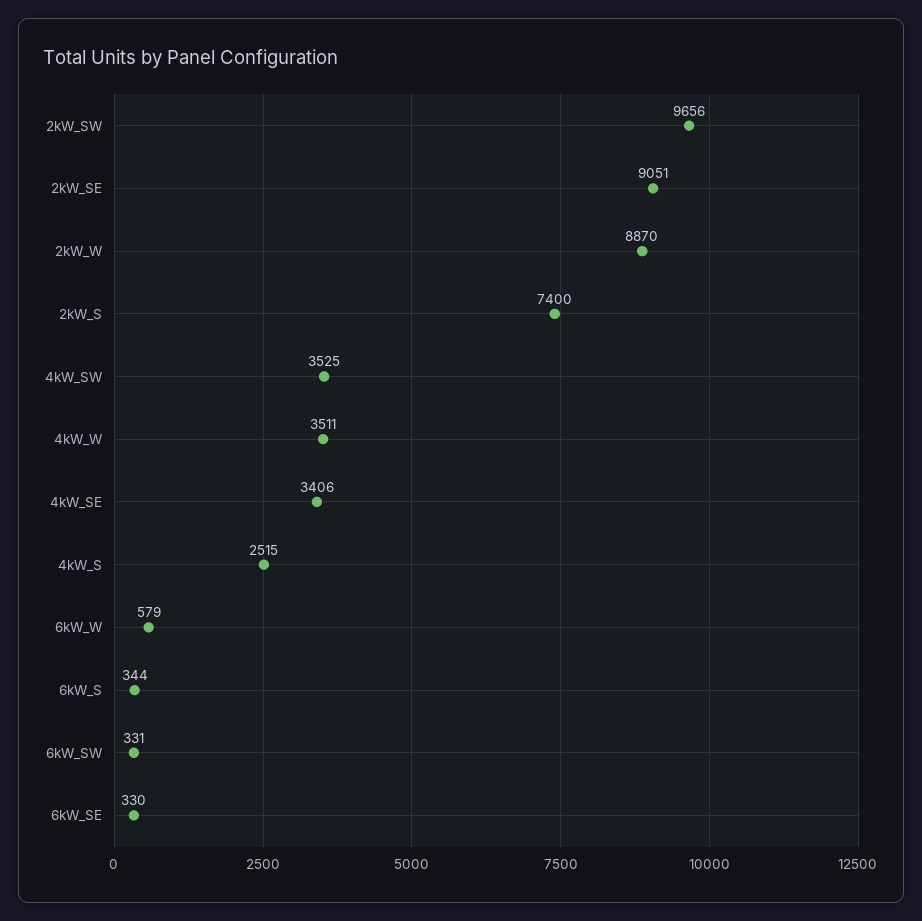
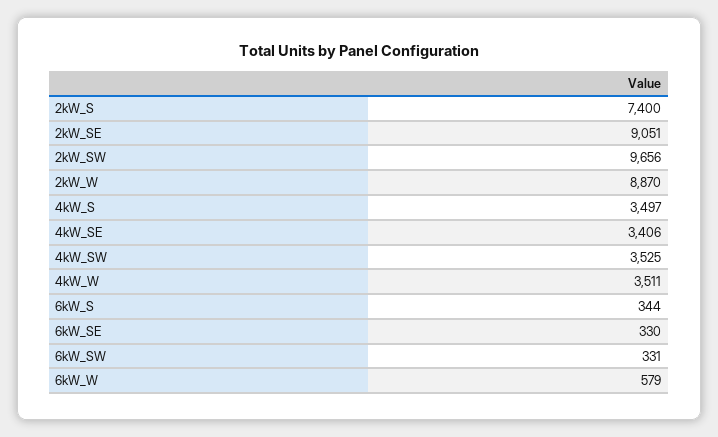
4kW_S: 2515 -> 3497

